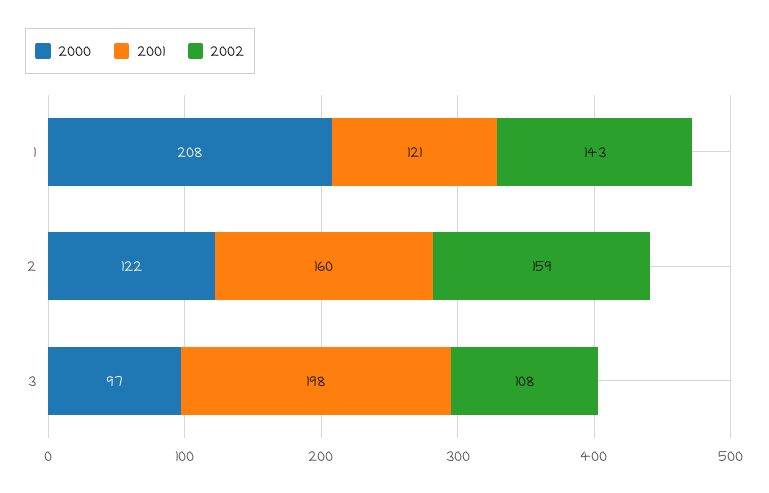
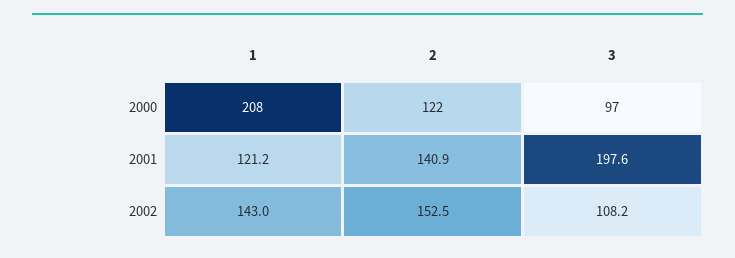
2001, 2: 160 -> 140.9
2002, 2: 159 -> 152.5

